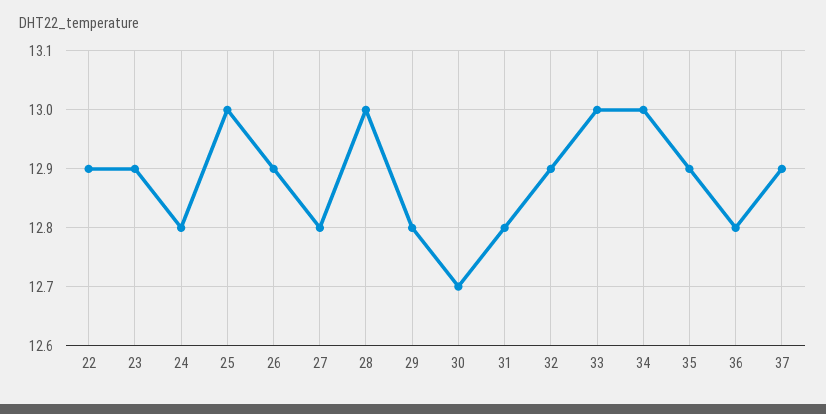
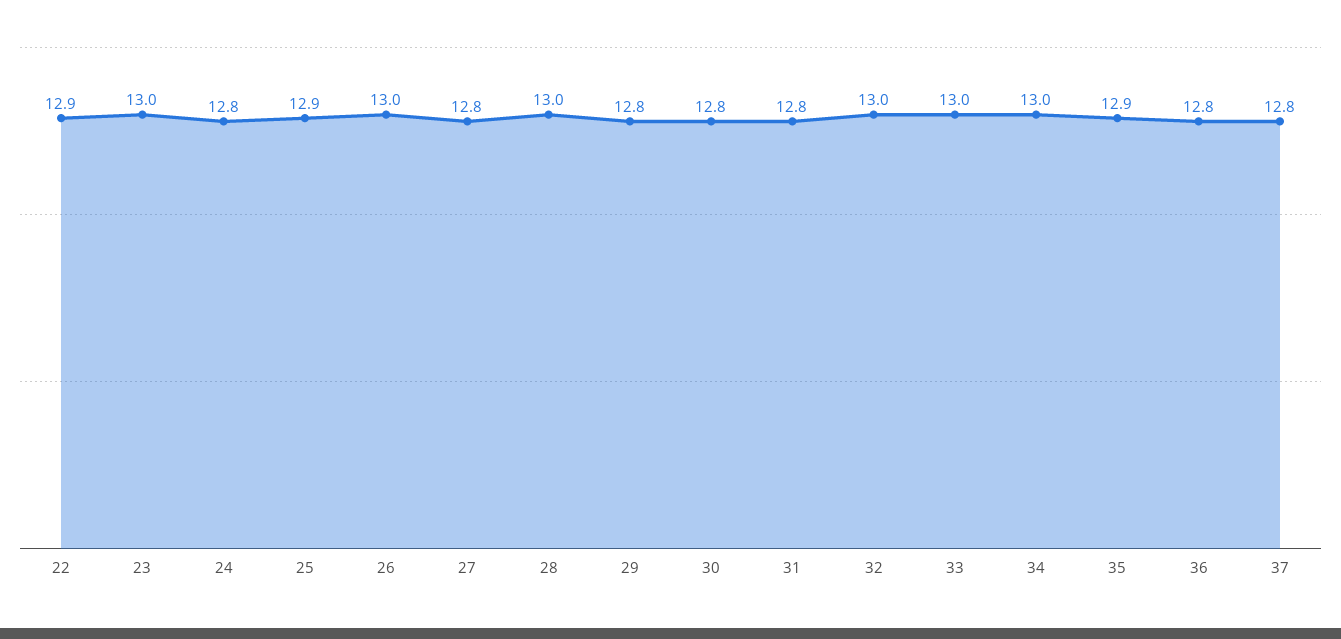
23: 12.9 -> 13
25: 13 -> 12.9
26: 12.9 -> 13
30: 12.7 -> 12.8
32: 12.9 -> 13
37: 12.9 -> 12.8

